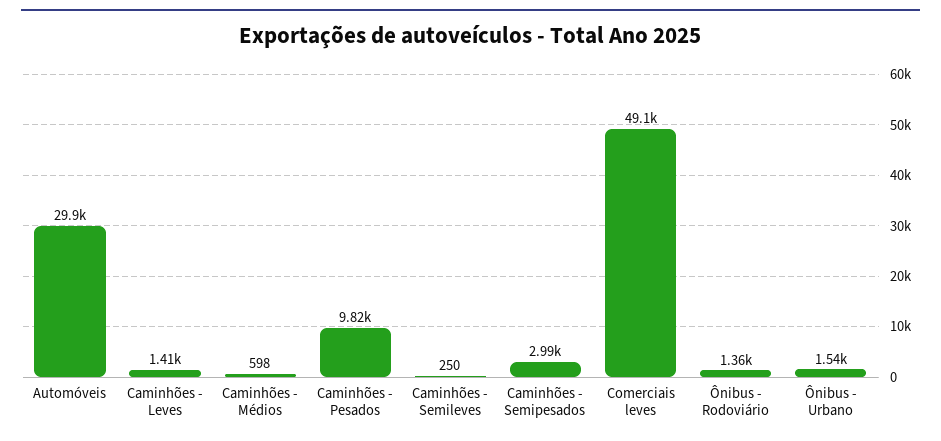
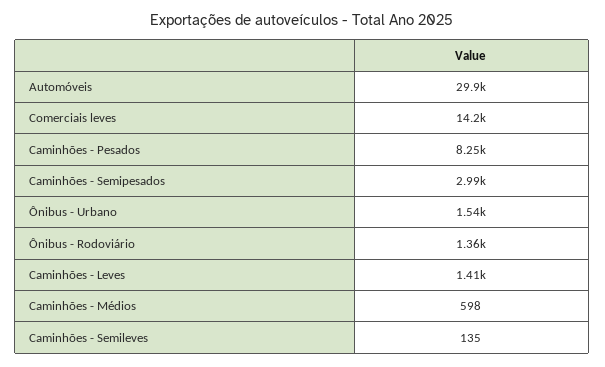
Caminhões - Pesados: 9820 -> 8250
Caminhões - Semileves: 250 -> 135
Comerciais leves: 49100 -> 14200

